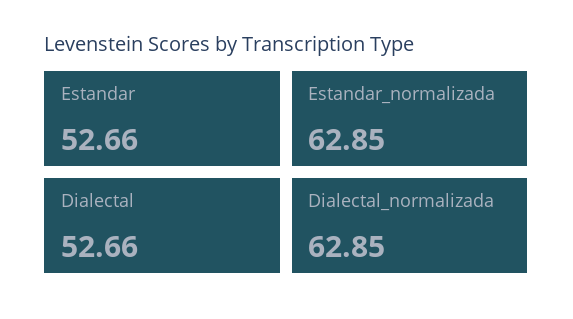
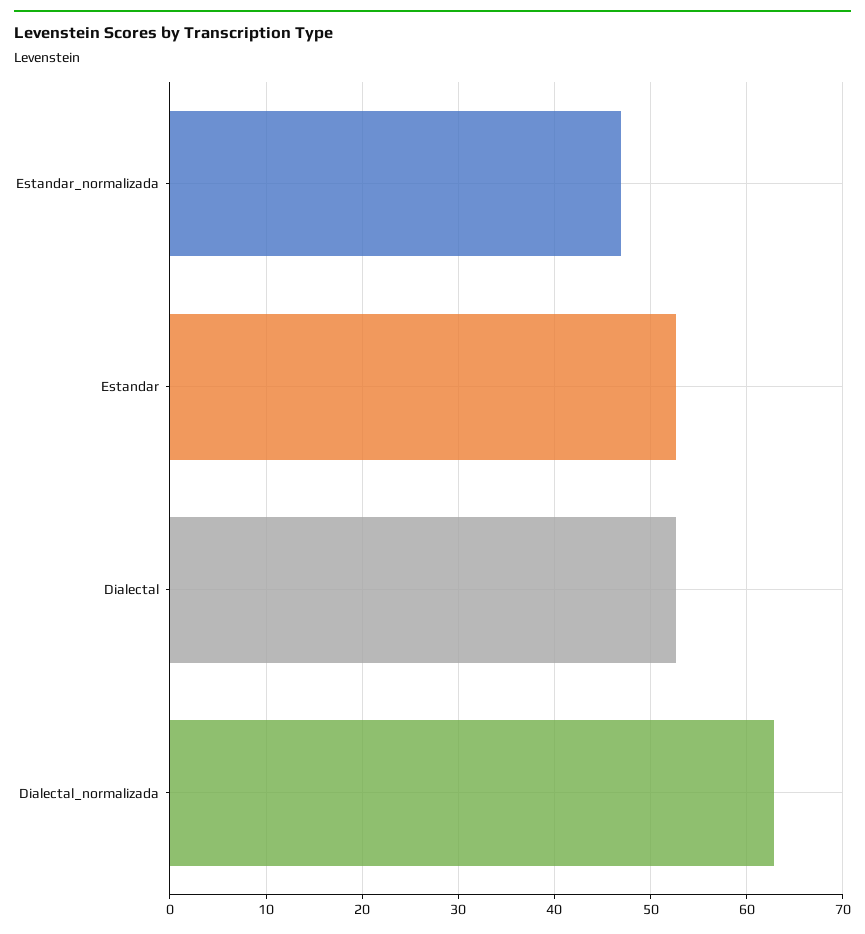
Estandar_normalizada: 62.85 -> 47

